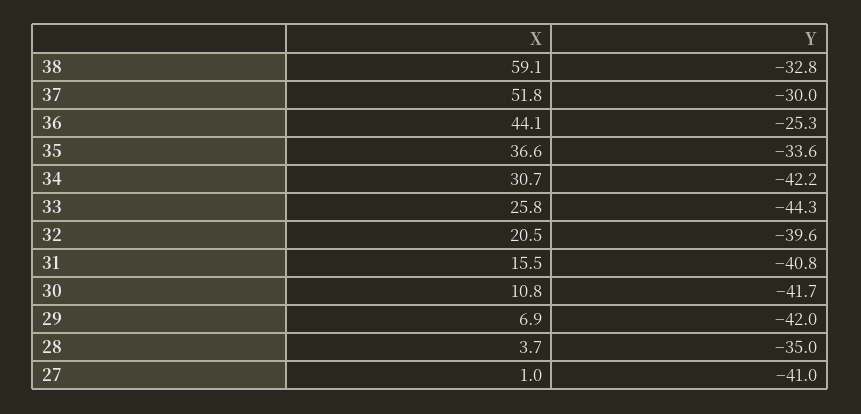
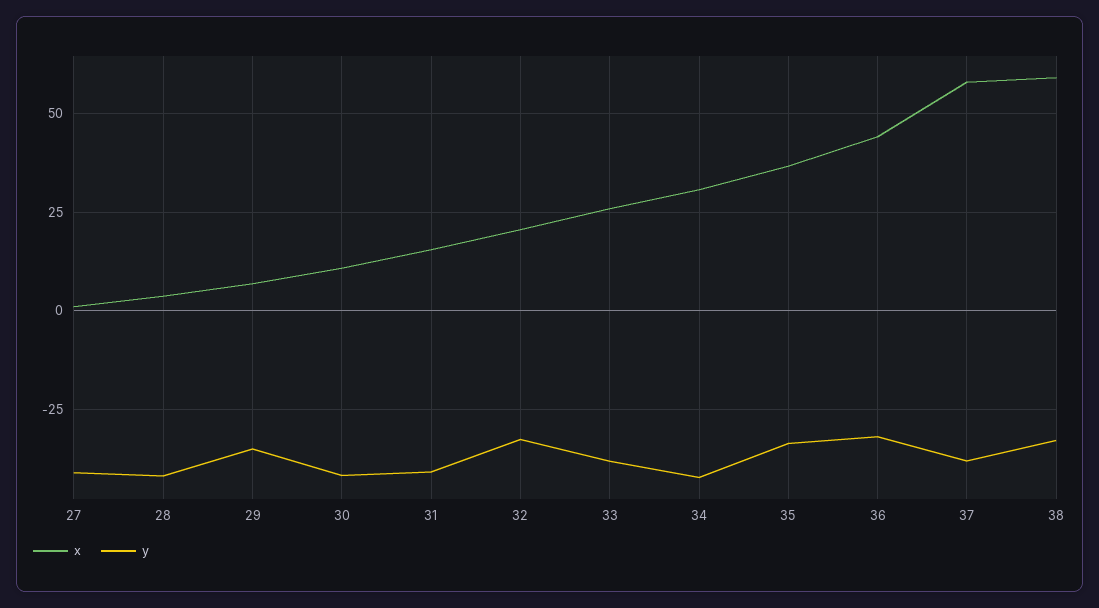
X, 37: 51.8 -> 57.5
Y, 37: -30 -> -37.5
Y, 36: -25.3 -> -32.5
Y, 33: -44.3 -> -37.5
Y, 32: -39.6 -> -32.5
Y, 29: -42 -> -35
Y, 28: -35 -> -42.5

